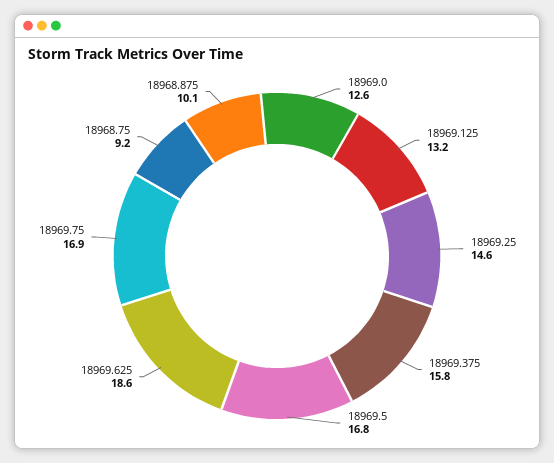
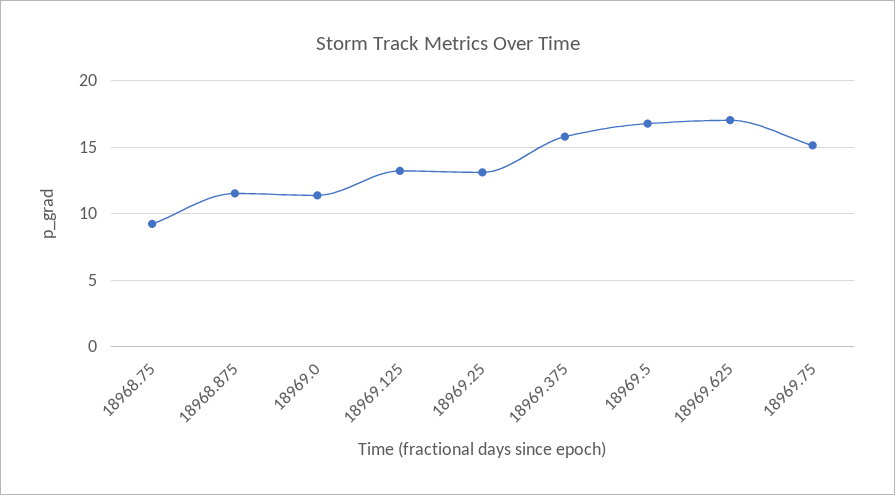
18969.0: 12.6 -> 11.5
18969.25: 14.6 -> 13
18969.625: 18.6 -> 17
18969.75: 16.9 -> 15
18968.875: 10.1 -> 11.5

